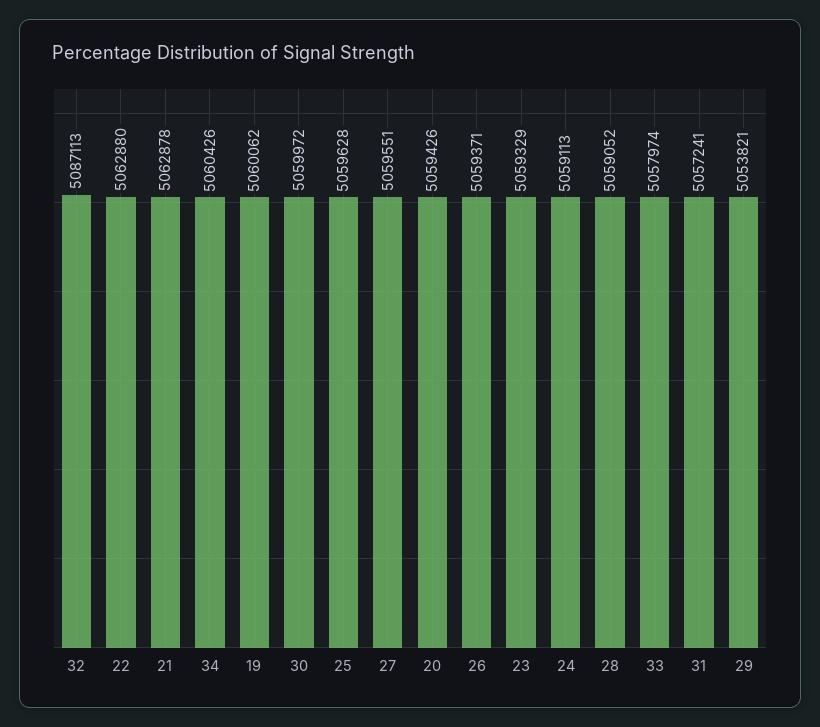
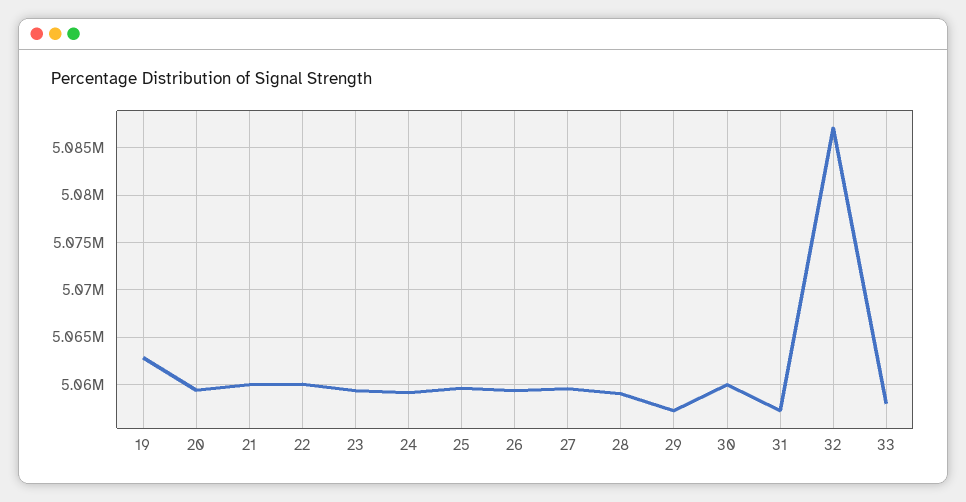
22: 5062880 -> 5060000
21: 5062878 -> 5060000
34: 5060426 -> none
19: 5060062 -> 5063000
29: 5053821 -> 5057000

